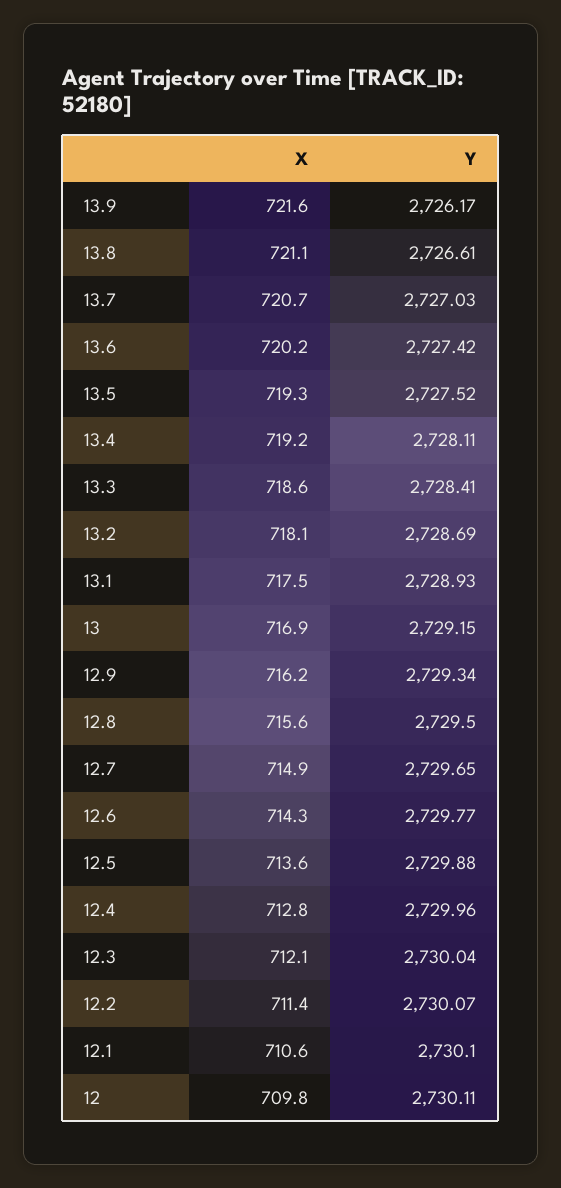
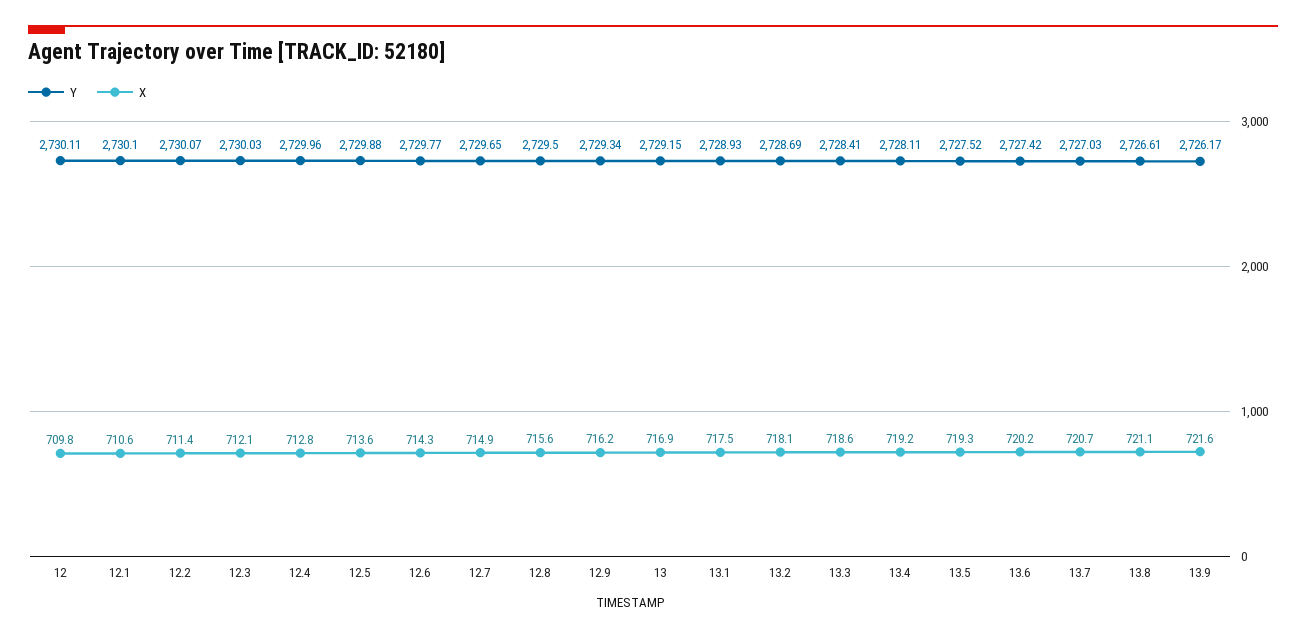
Y, 12.3: 2730.04 -> 2730.03

